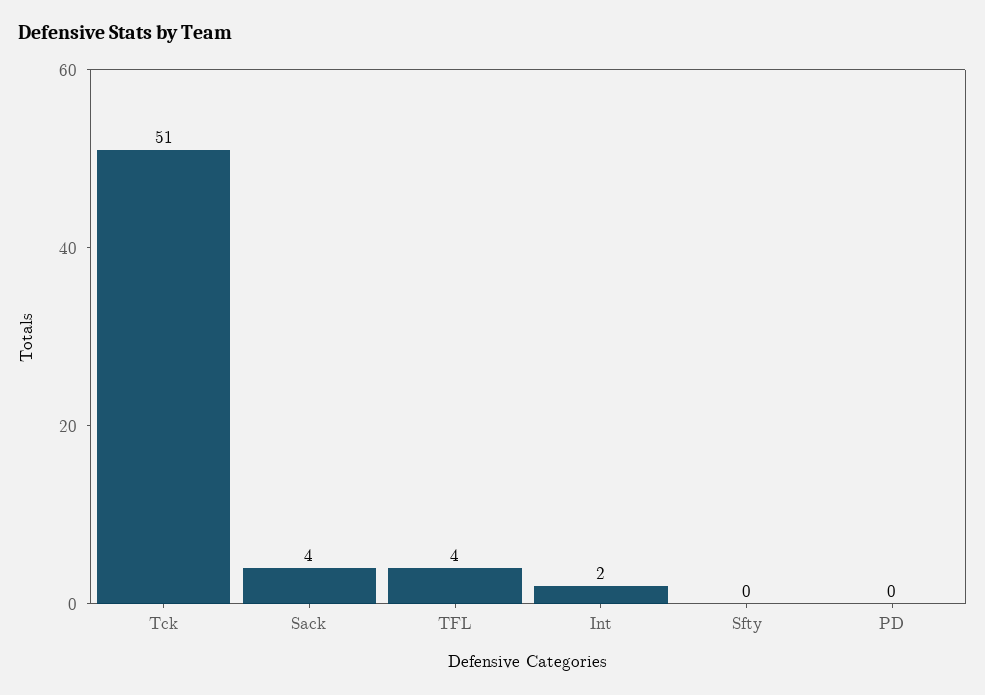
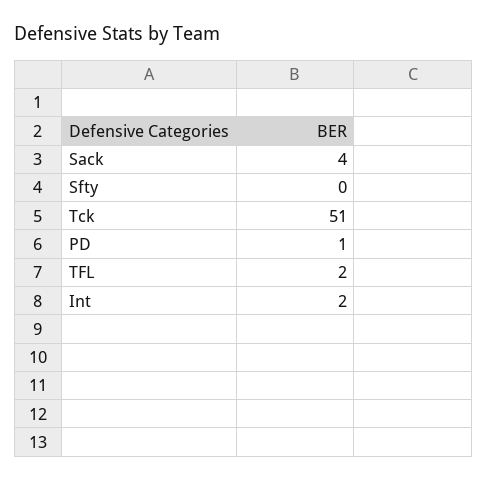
TFL: 4 -> 2
PD: 0 -> 1

